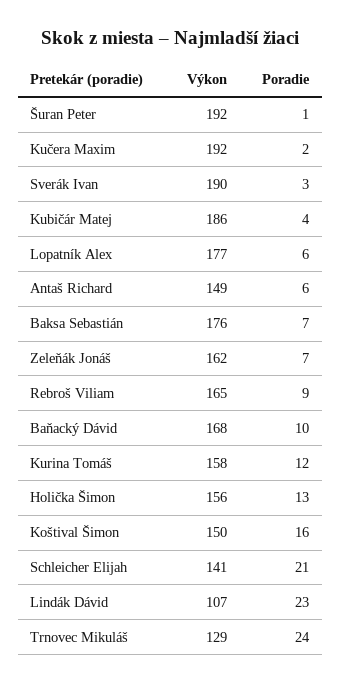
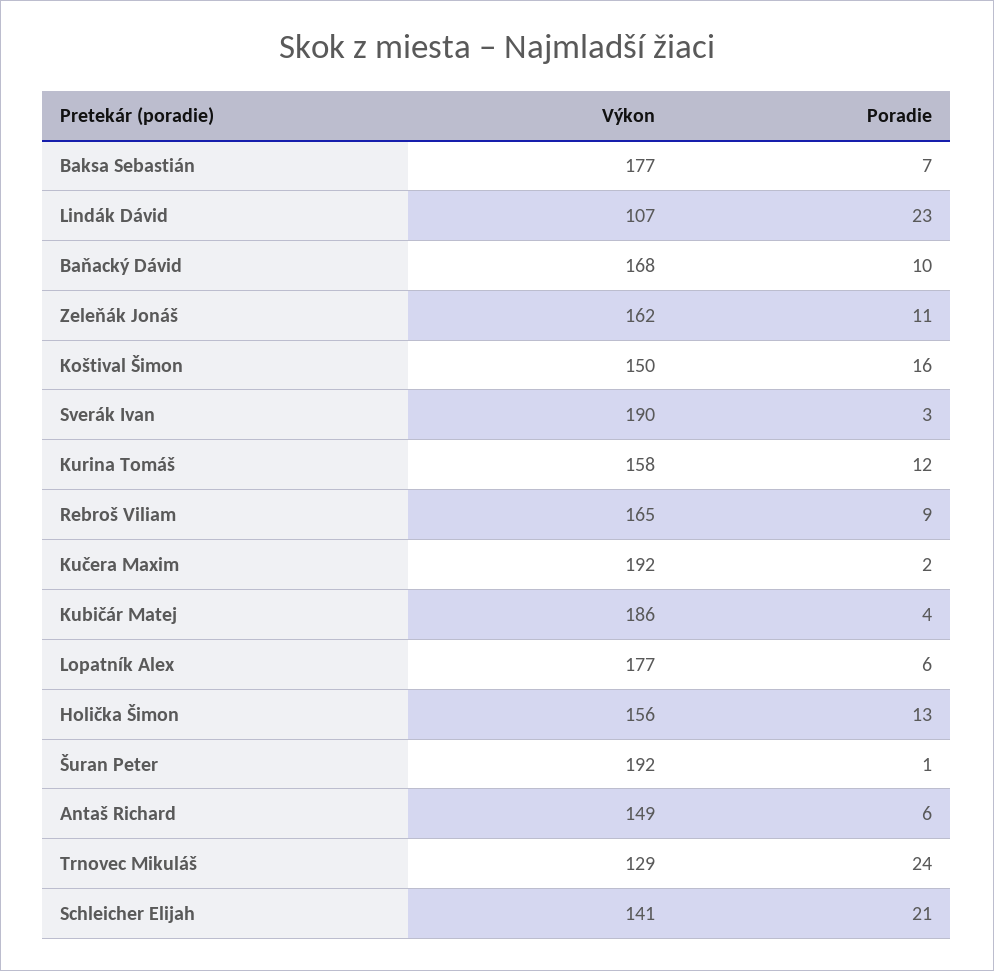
Výkon, Baksa Sebastián: 176 -> 177
Poradie, Zeleňák Jonáš: 7 -> 11

